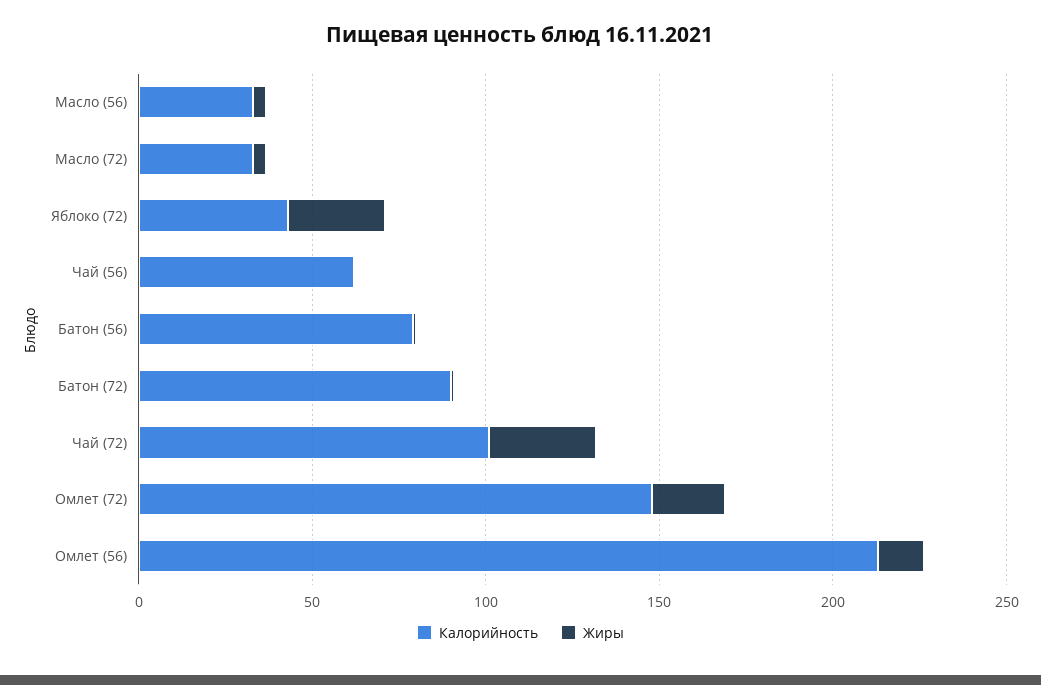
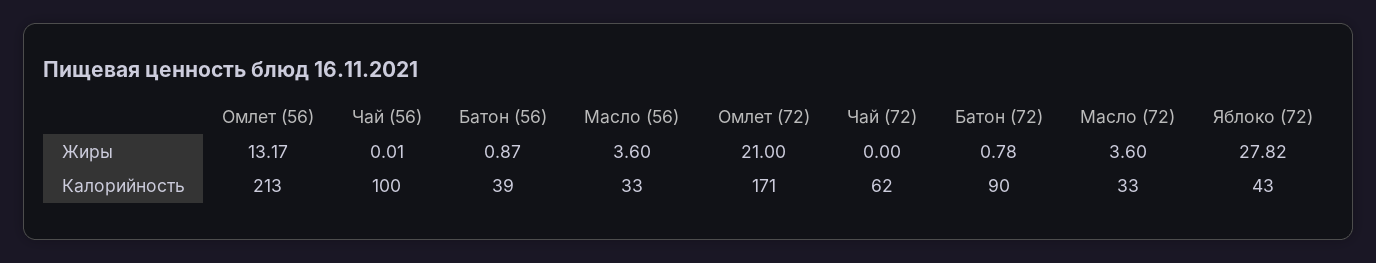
Калорийность, Чай (56): 60 -> 100
Калорийность, Батон (56): 80 -> 39
Калорийность, Чай (72): 100 -> 62
Жиры, Чай (72): 30 -> 0
Калорийность, Омлет (72): 150 -> 171

